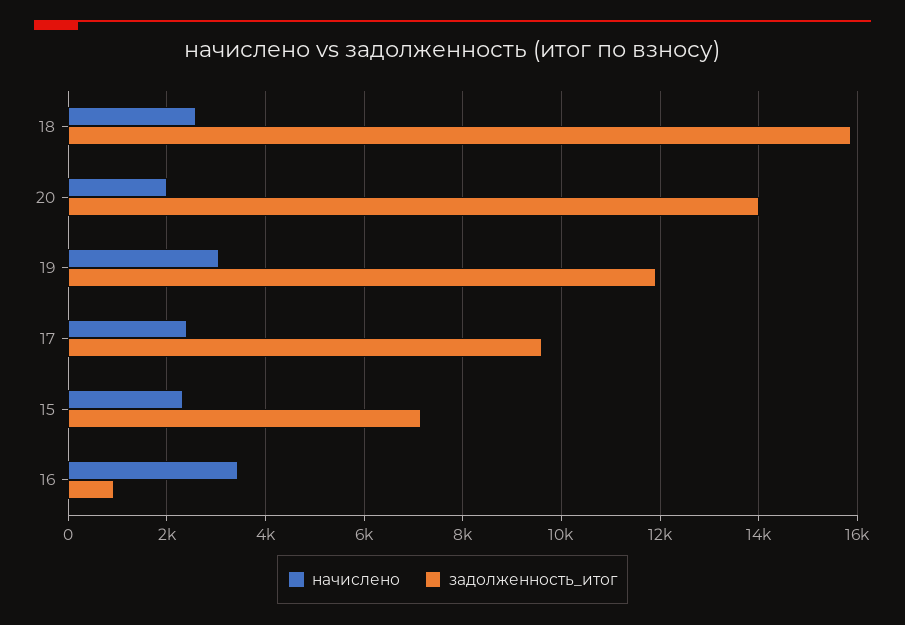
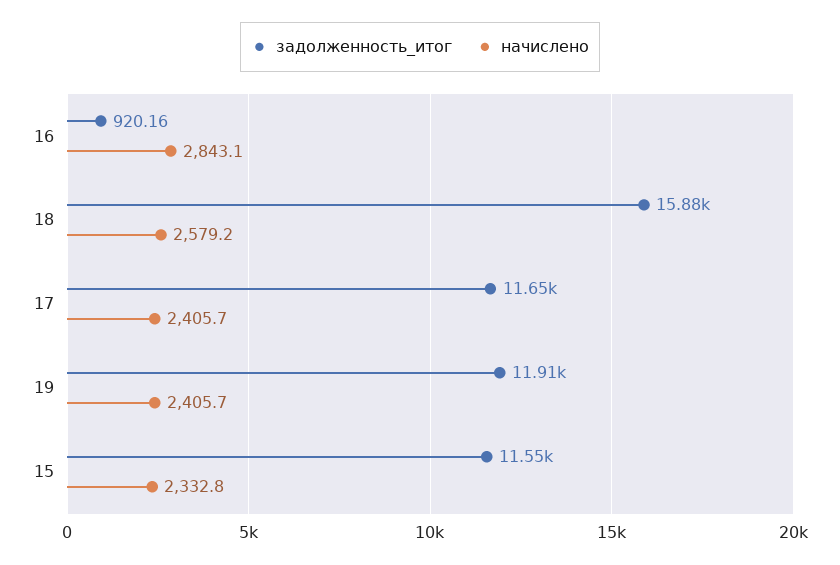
начислено, 20: 2000 -> none
задолженность_итог, 20: 14000 -> none
начислено, 19: 3000 -> 2405.7
задолженность_итог, 17: 9600 -> 11650
задолженность_итог, 15: 7200 -> 11550
начислено, 16: 3400 -> 2843.1

